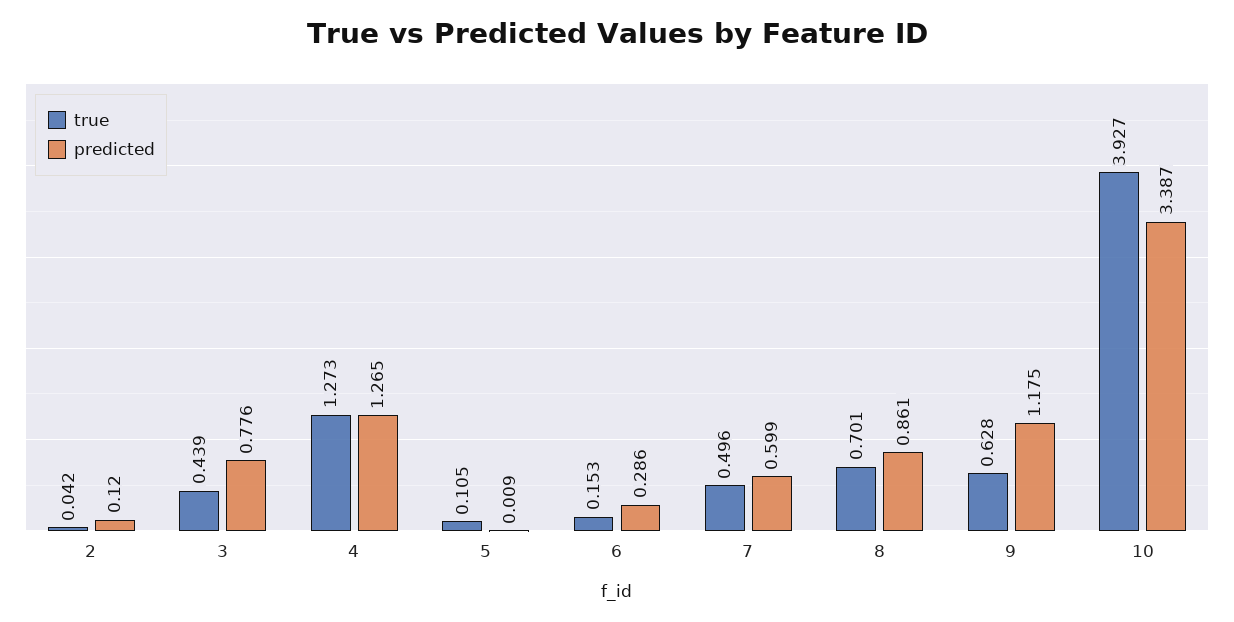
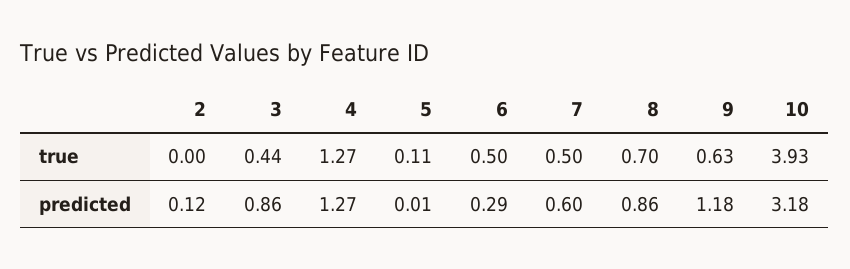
true, 2: 0.042 -> 0
predicted, 3: 0.776 -> 0.86
true, 6: 0.153 -> 0.5
predicted, 10: 3.387 -> 3.18

